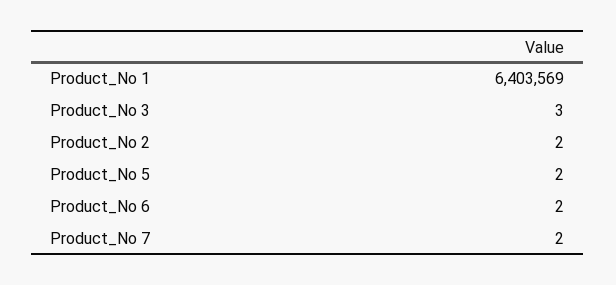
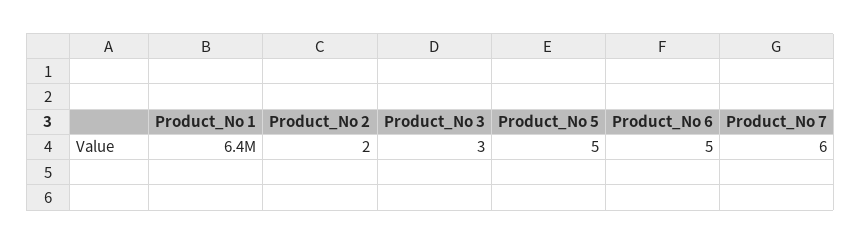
Product_No 5: 2 -> 5
Product_No 6: 2 -> 5
Product_No 7: 2 -> 6

